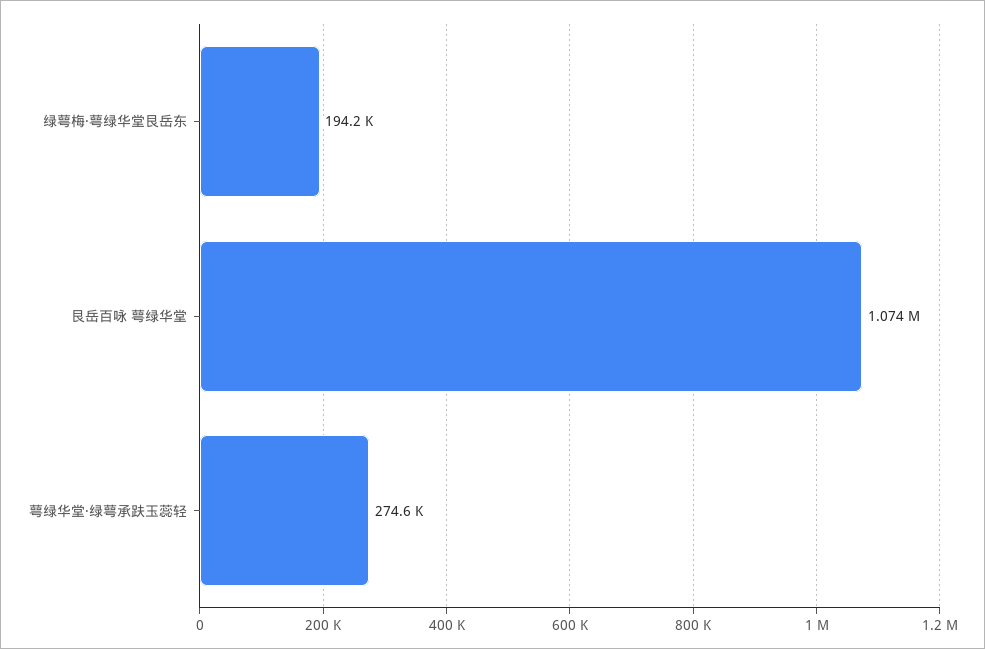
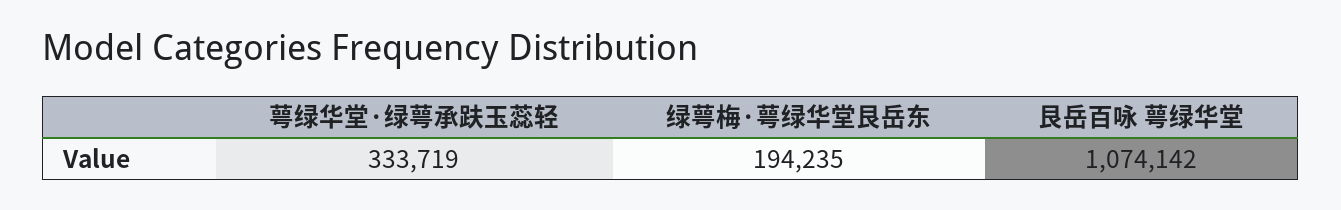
萼绿华堂·绿萼承趺玉蕊轻: 274600 -> 333719

